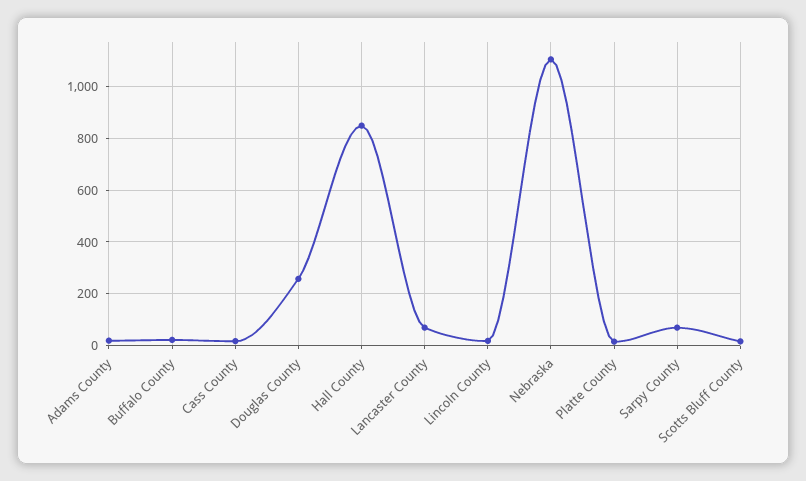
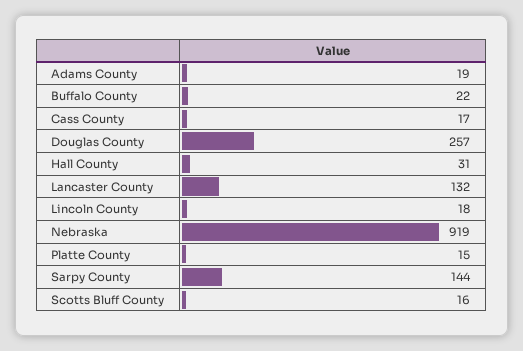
Hall County: 850 -> 31
Lancaster County: 75 -> 132
Nebraska: 1100 -> 919
Sarpy County: 75 -> 144

